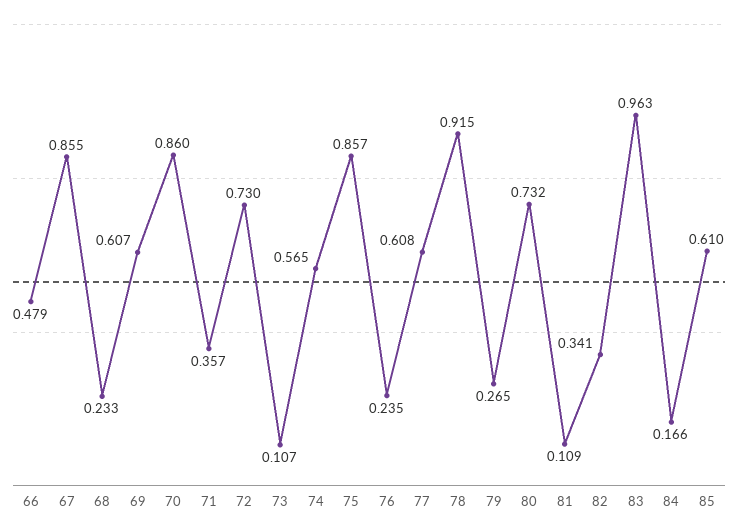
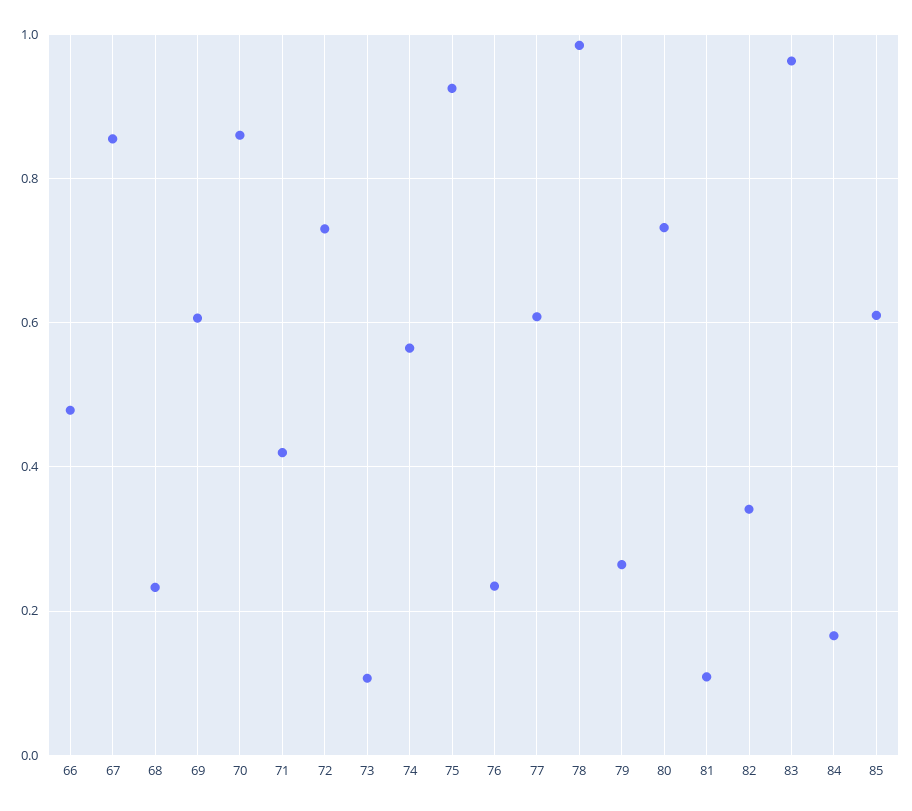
71: 0.357 -> 0.42
75: 0.857 -> 0.92
78: 0.915 -> 0.98

